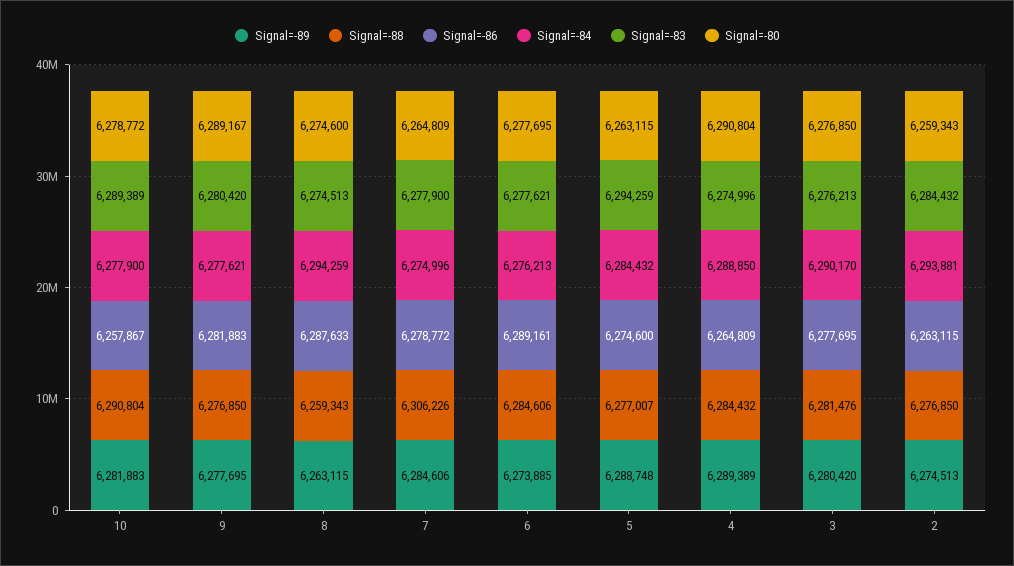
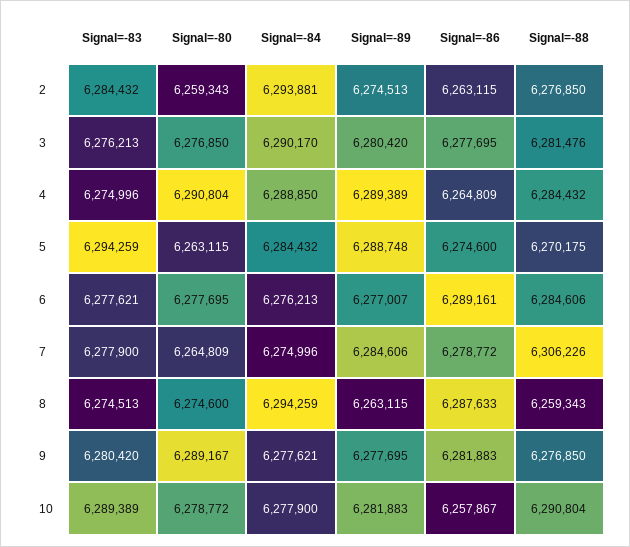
Signal=-89, 6: 6273885 -> 6277007
Signal=-88, 5: 6277007 -> 6270175

